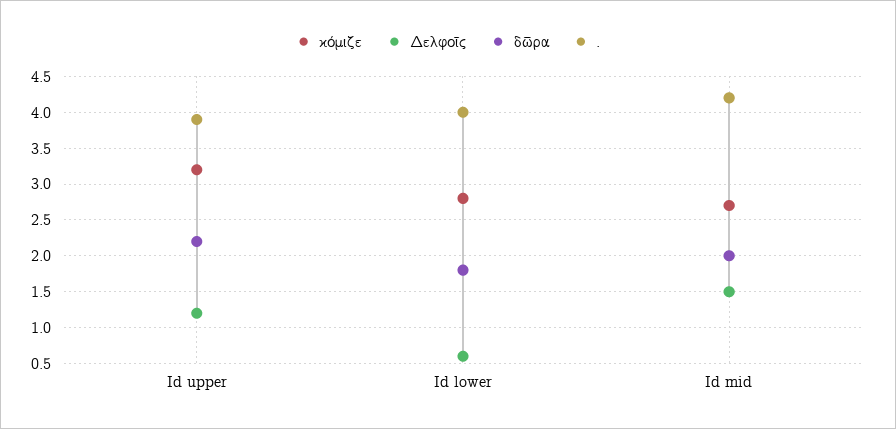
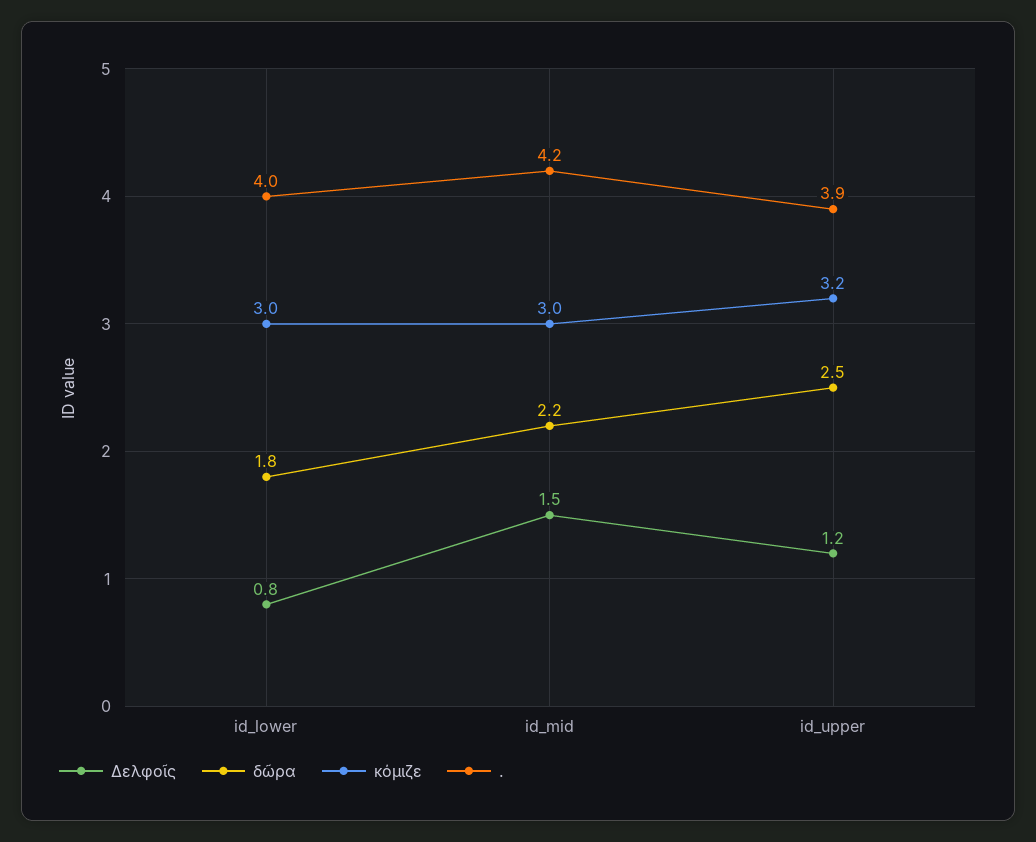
δῶρα, Id upper: 2.2 -> 2.5
κόμιζε, Id lower: 2.8 -> 3
Δελφοῖς, Id lower: 0.6 -> 0.8
κόμιζε, Id mid: 2.7 -> 3
δῶρα, Id mid: 2 -> 2.2

